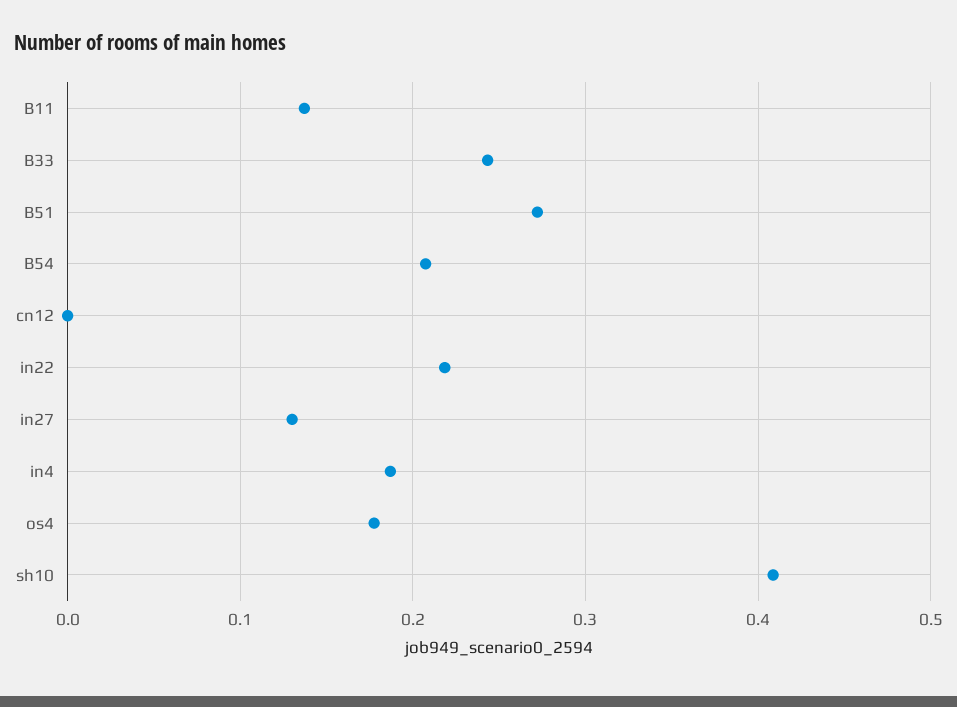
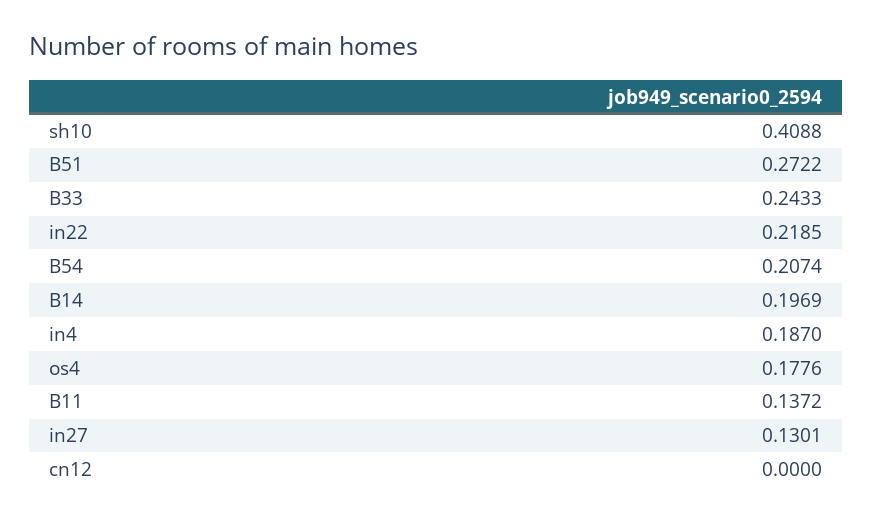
B14: none -> 0.1969

